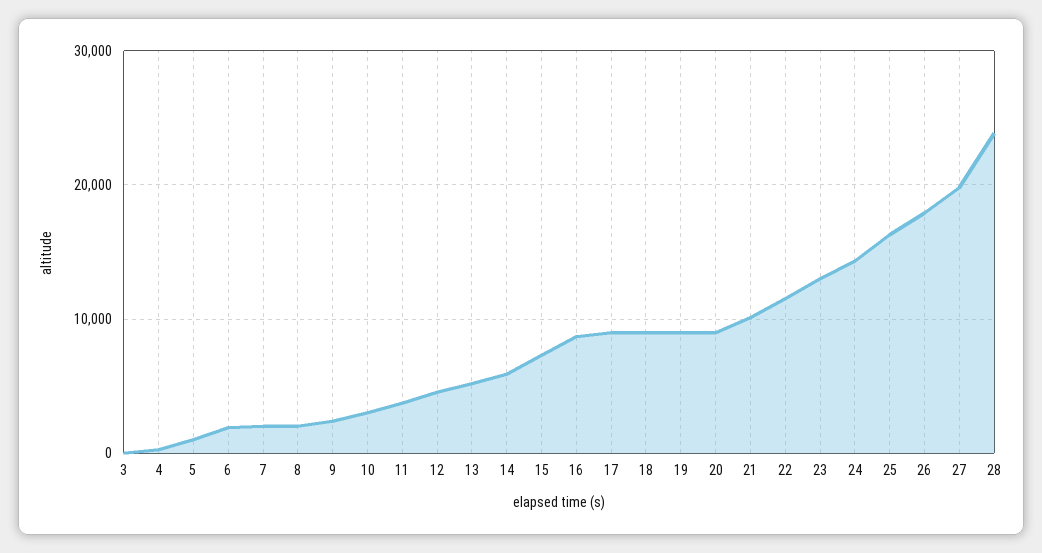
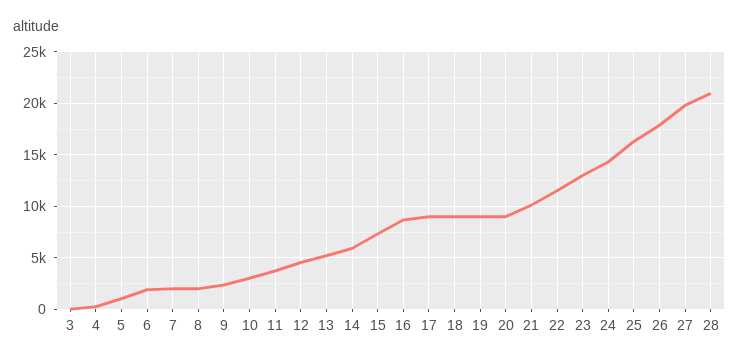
28: 24000 -> 21000

